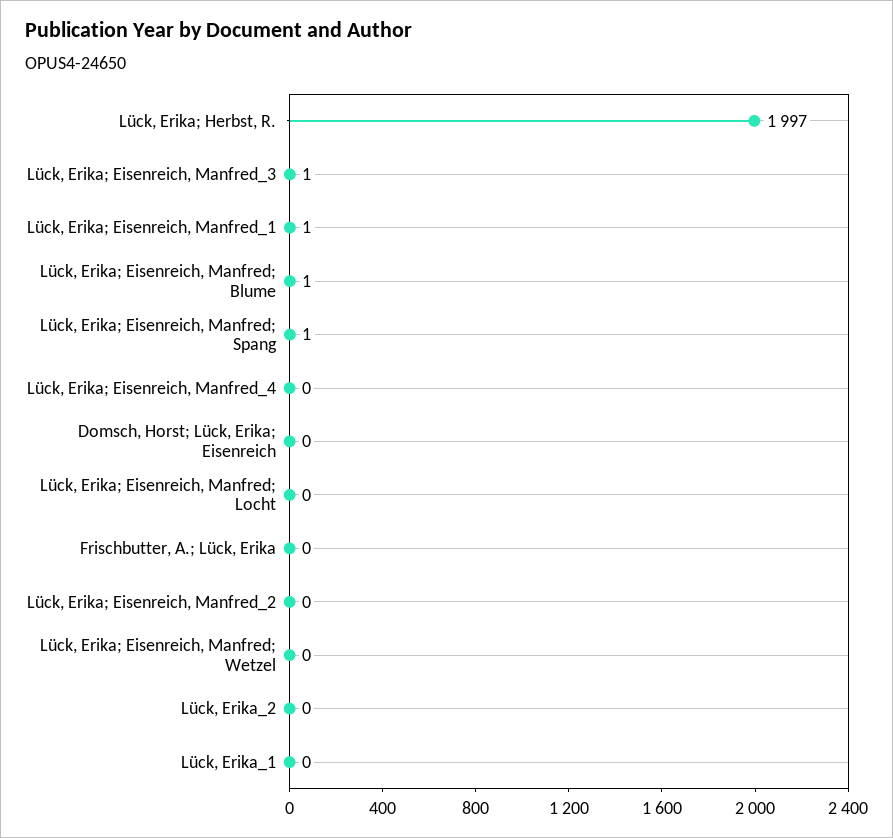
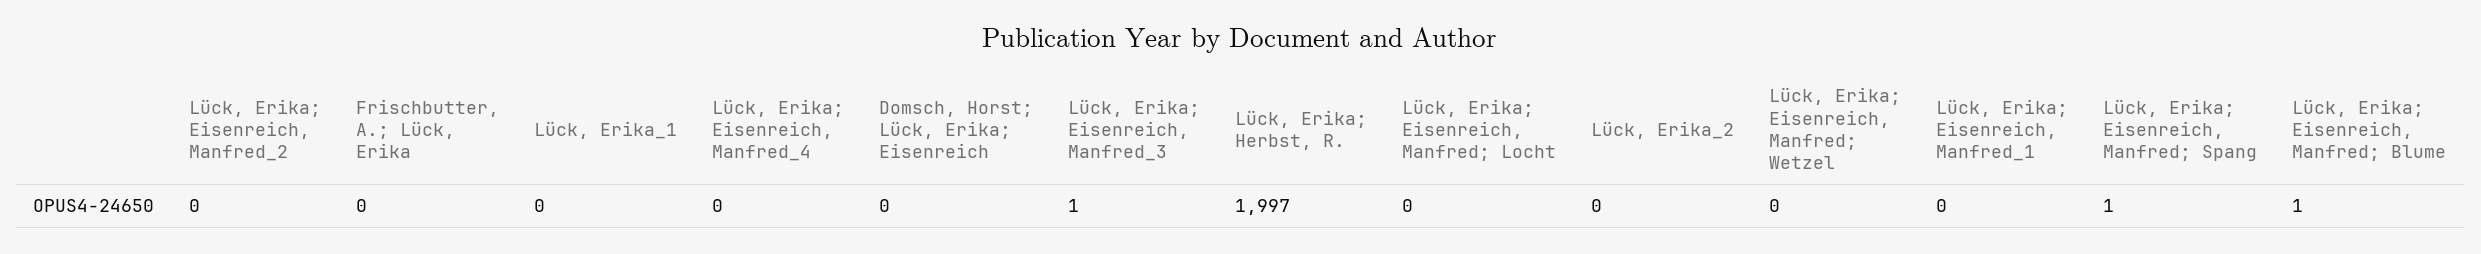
Lück, Erika; Eisenreich, Manfred_1: 1 -> 0

